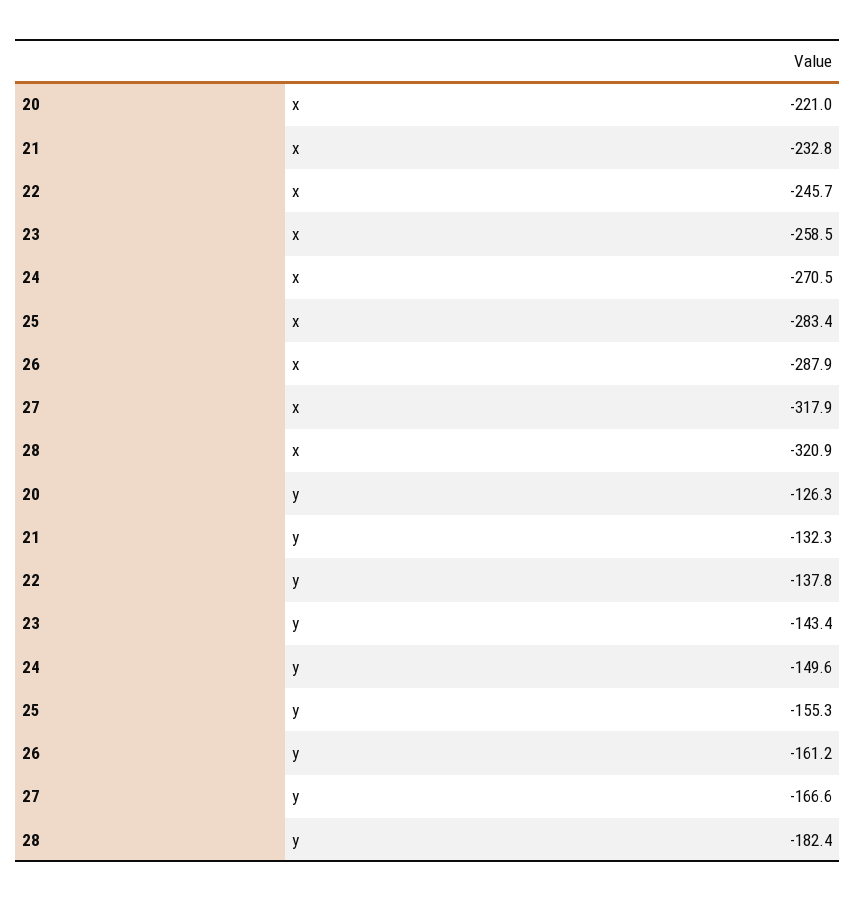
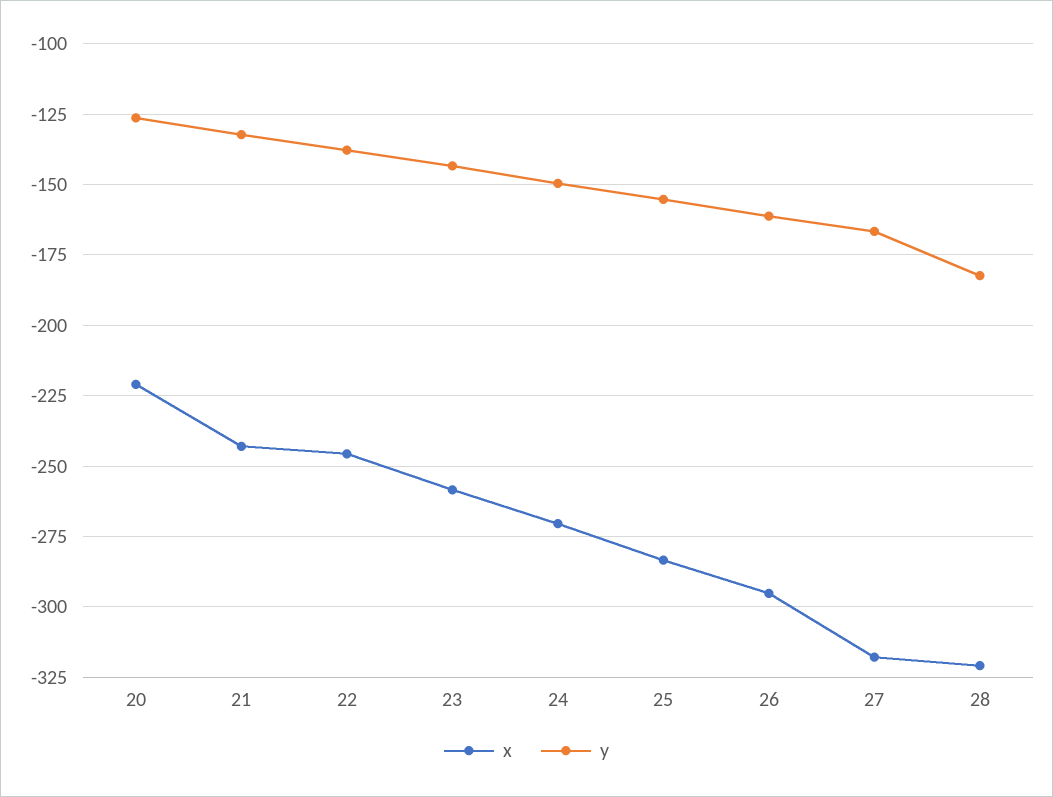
x, 21: -232.8 -> -242.5
x, 26: -287.9 -> -295

